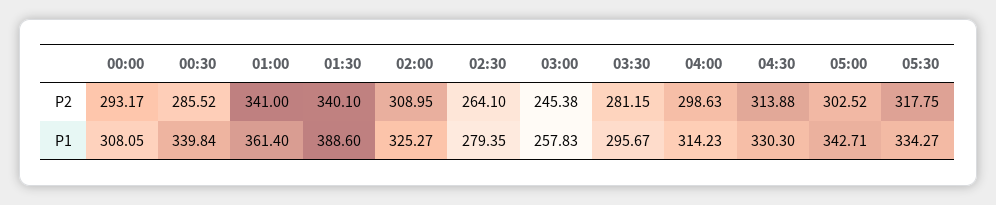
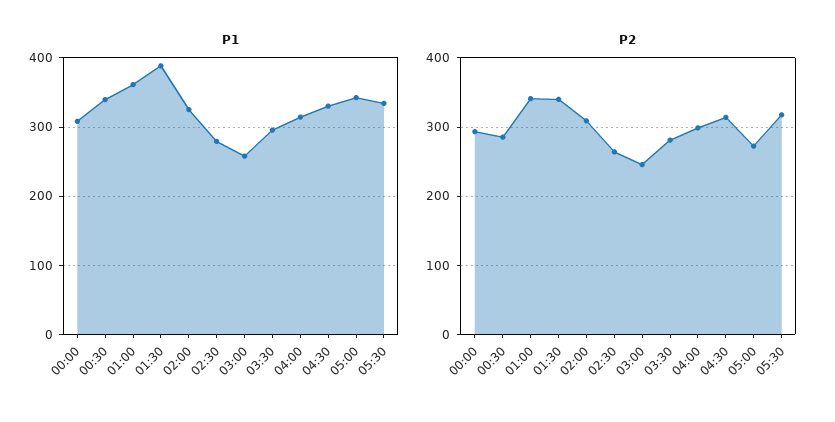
P2, 05:00: 302.52 -> 270

